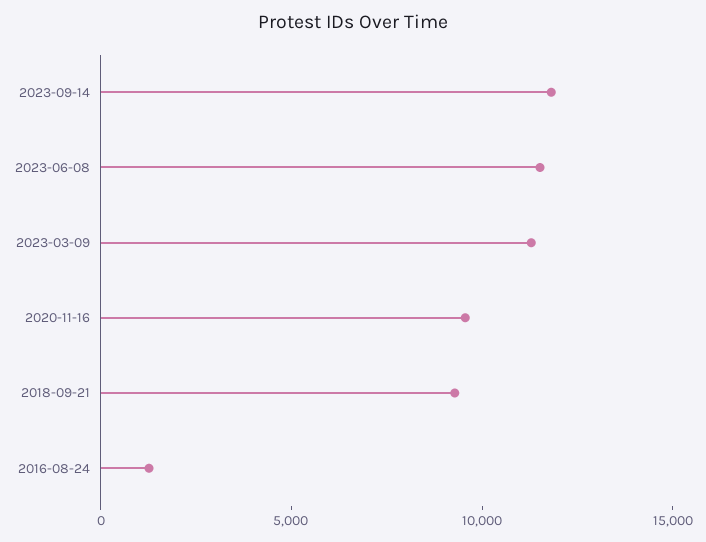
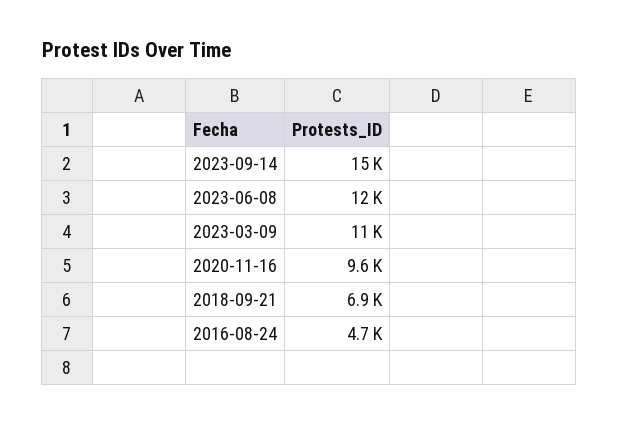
2023-09-14: 12000 -> 15000
2018-09-21: 9000 -> 6900
2016-08-24: 1000 -> 4700

